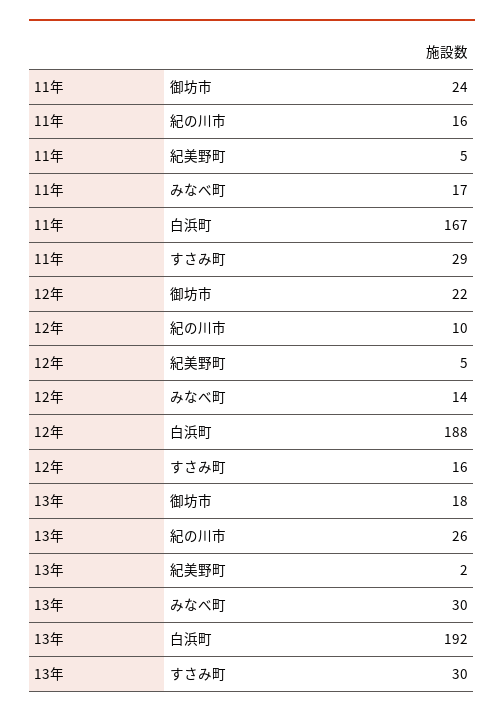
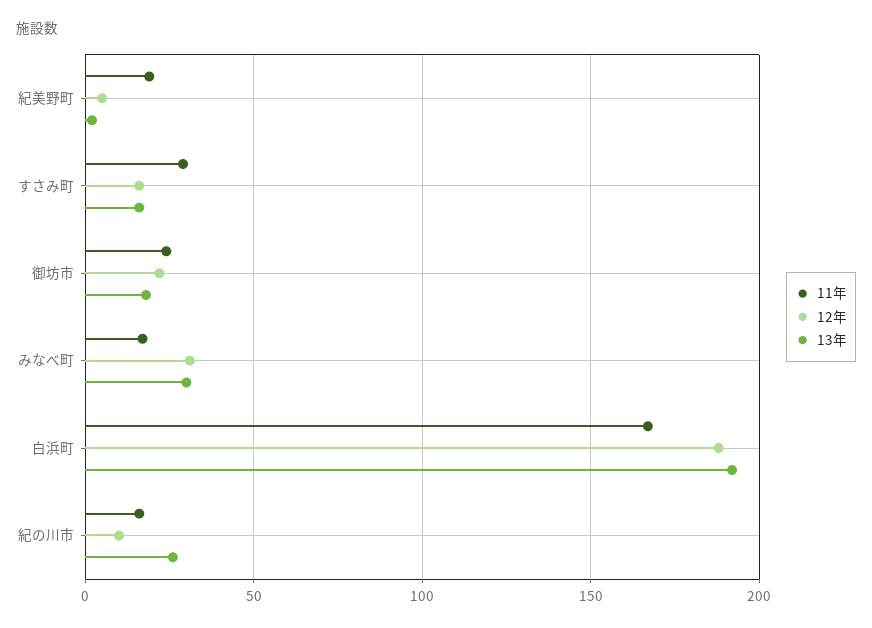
11年, 紀美野町: 5 -> 20
12年, みなべ町: 14 -> 30
13年, すさみ町: 30 -> 15

